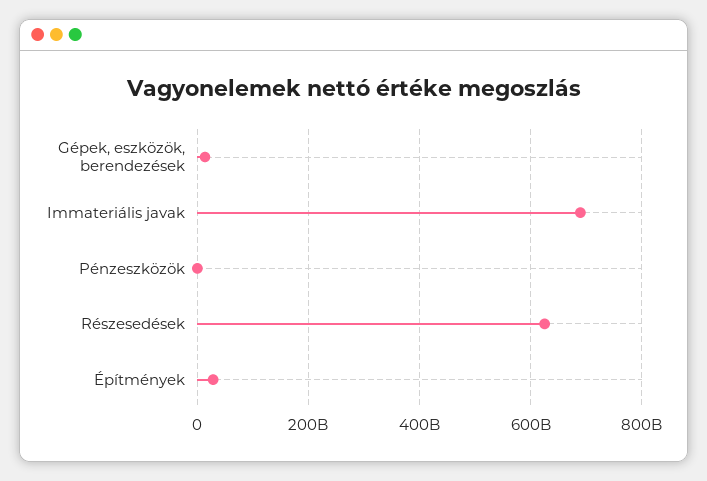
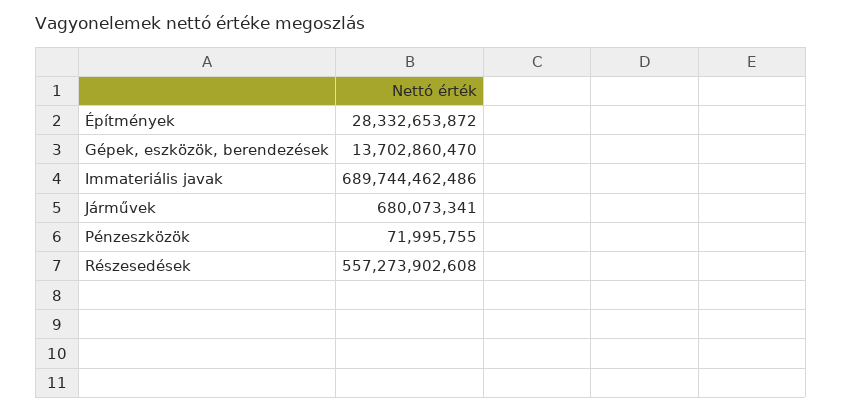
Részesedések: 620000000000 -> 557273902608
Járművek: none -> 680073341

